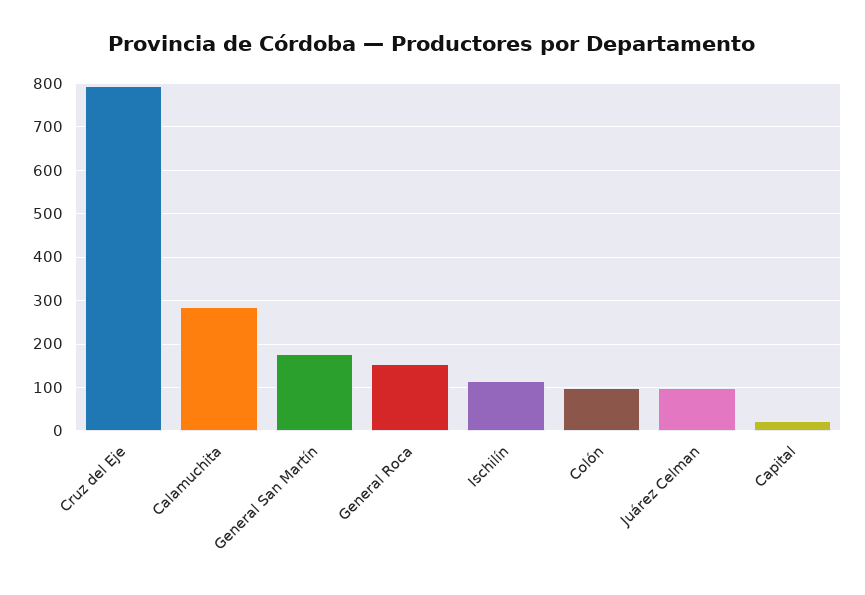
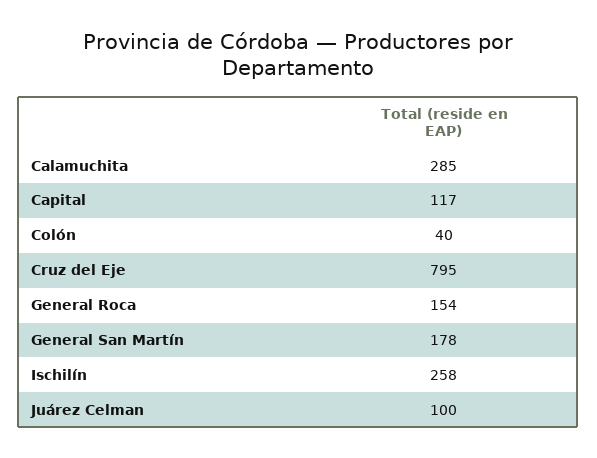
Ischilín: 120 -> 258
Colón: 100 -> 40
Capital: 20 -> 117

